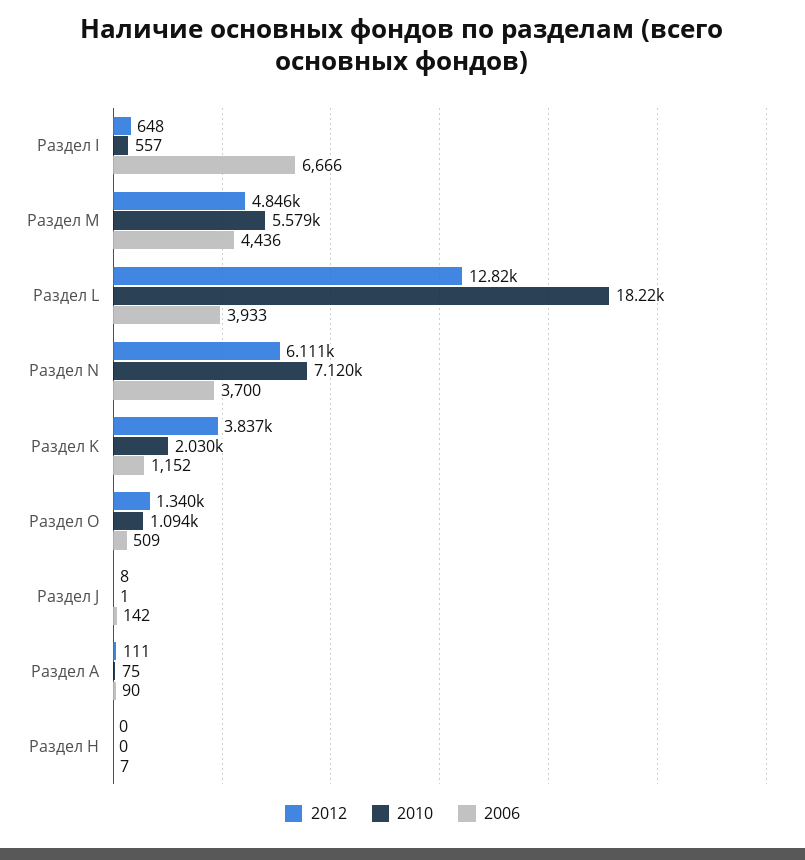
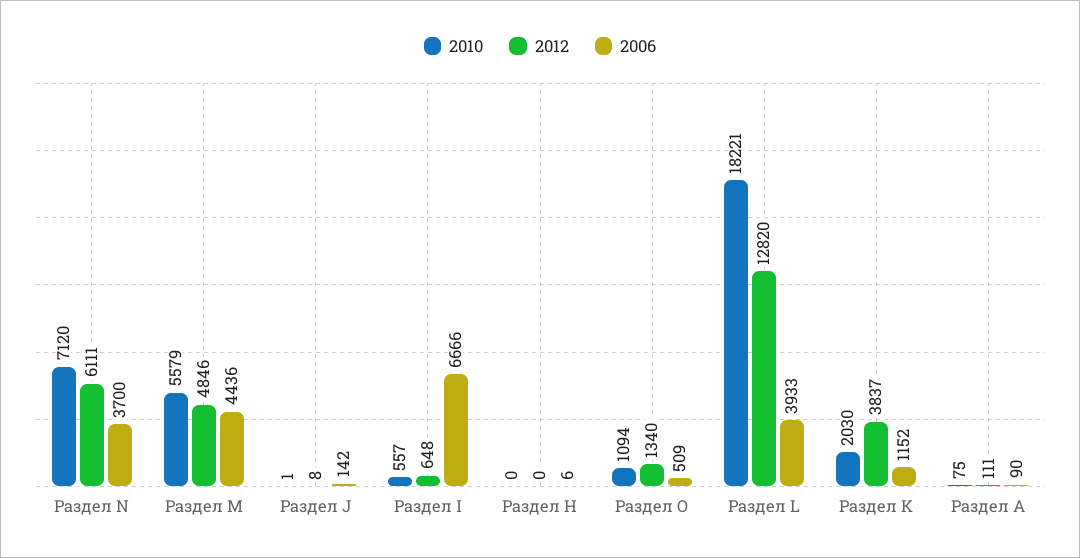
2006, Раздел Н: 7 -> 6

